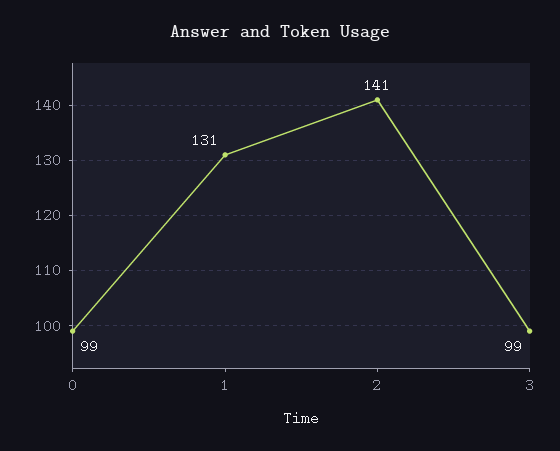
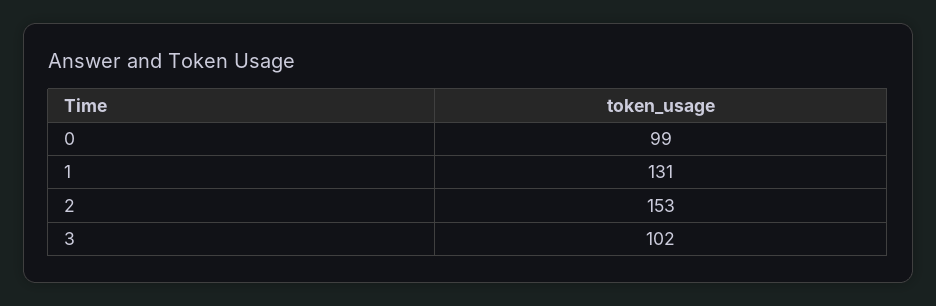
2: 141 -> 153
3: 99 -> 102

